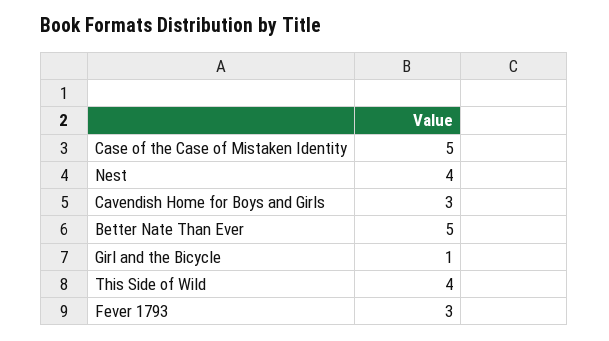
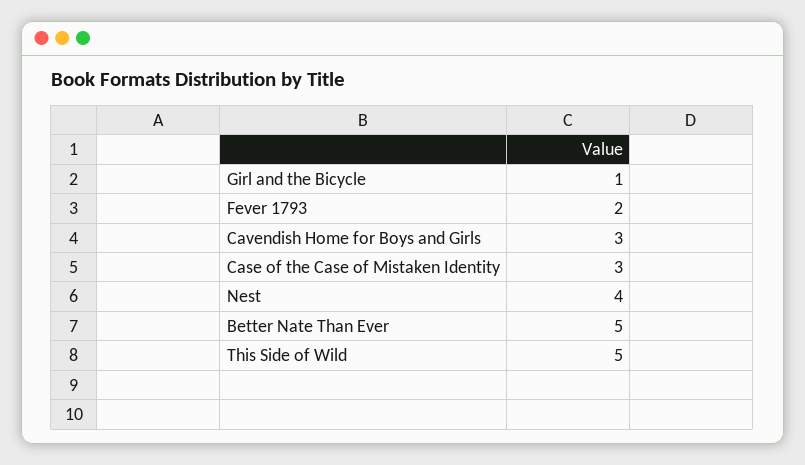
Case of the Case of Mistaken Identity: 5 -> 3
This Side of Wild: 4 -> 5
Fever 1793: 3 -> 2

